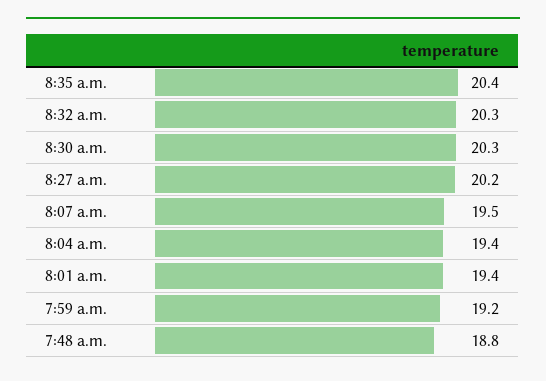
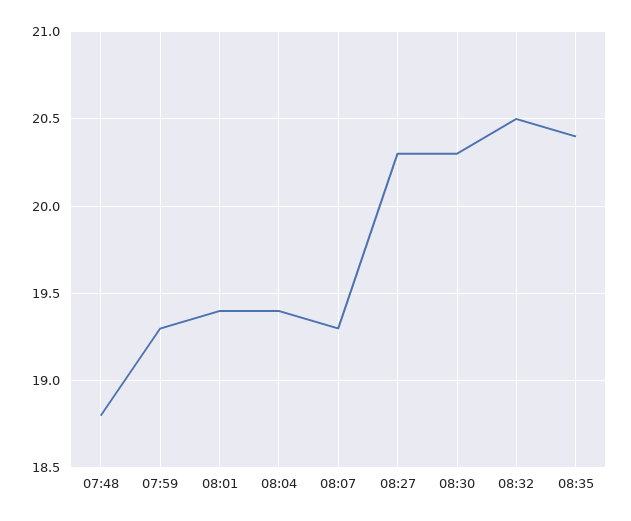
8:32 a.m.: 20.3 -> 20.5
8:27 a.m.: 20.2 -> 20.3
8:07 a.m.: 19.5 -> 19.3
7:59 a.m.: 19.2 -> 19.3

